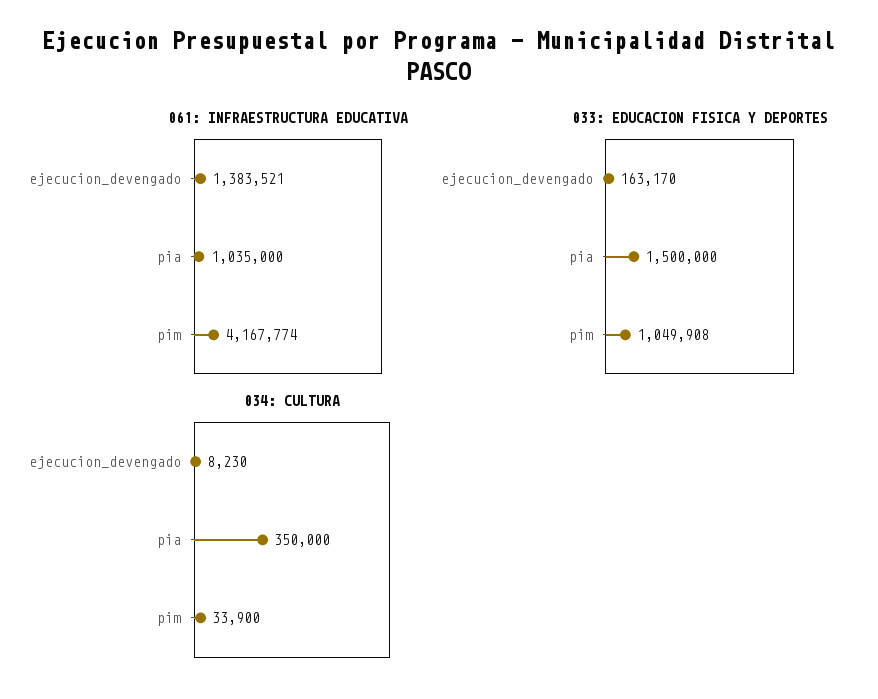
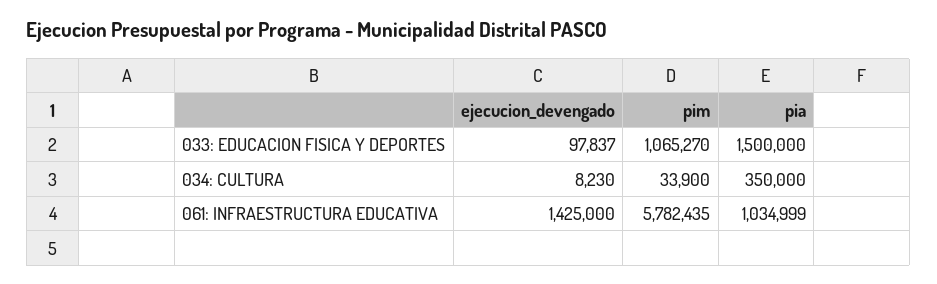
061: INFRAESTRUCTURA EDUCATIVA, ejecucion_devengado: 1383521 -> 1425000
061: INFRAESTRUCTURA EDUCATIVA, pia: 1035000 -> 1034999
061: INFRAESTRUCTURA EDUCATIVA, pim: 4167774 -> 5782435
033: EDUCACION FISICA Y DEPORTES, ejecucion_devengado: 163170 -> 97837
033: EDUCACION FISICA Y DEPORTES, pim: 1049908 -> 1065270

